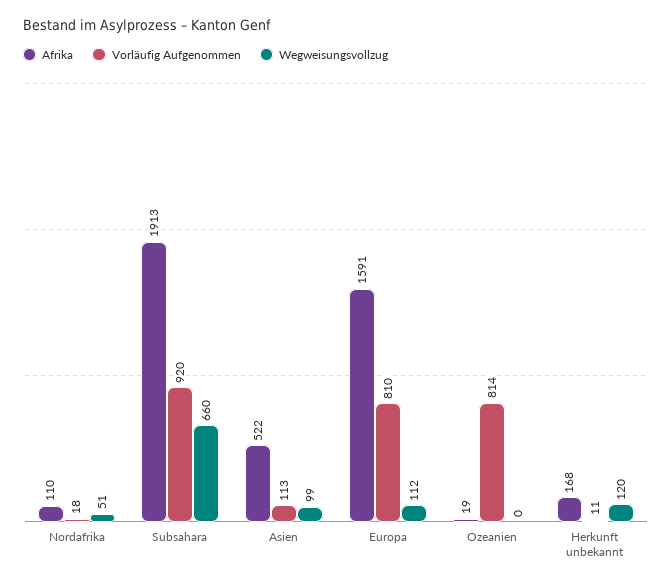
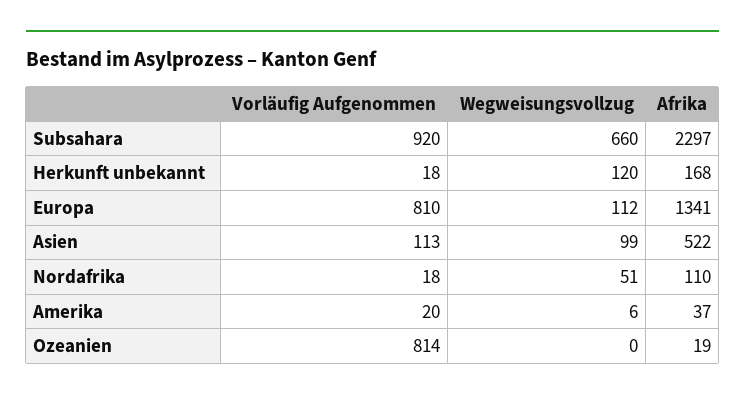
Afrika, Subsahara: 1913 -> 2297
Afrika, Europa: 1591 -> 1341
Vorläufig Aufgenommen, Herkunft unbekannt: 11 -> 18
Vorläufig Aufgenommen, Amerika: none -> 20
Wegweisungsvollzug, Amerika: none -> 6
Afrika, Amerika: none -> 37

